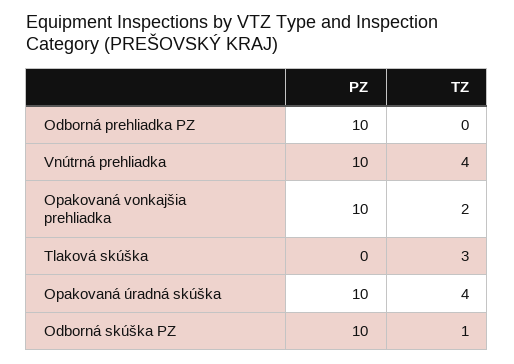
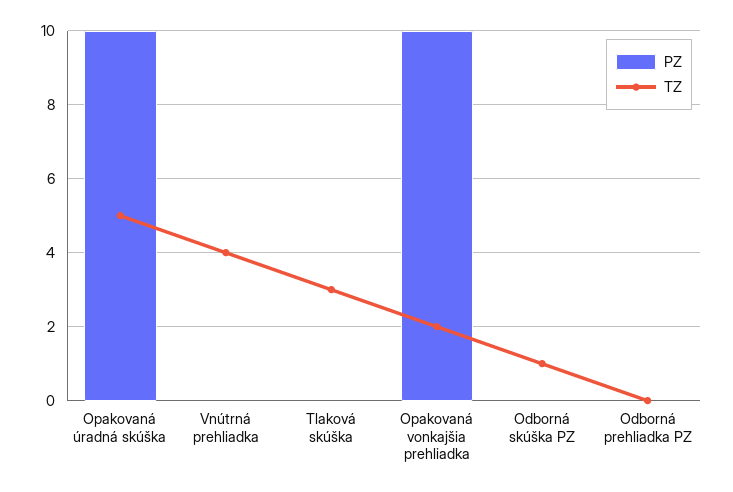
PZ, Odborná prehliadka PZ: 10 -> 0
PZ, Vnútrná prehliadka: 10 -> 0
TZ, Opakovaná úradná skúška: 4 -> 5
PZ, Odborná skúška PZ: 10 -> 0

